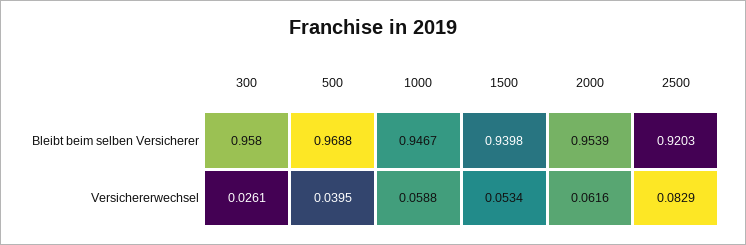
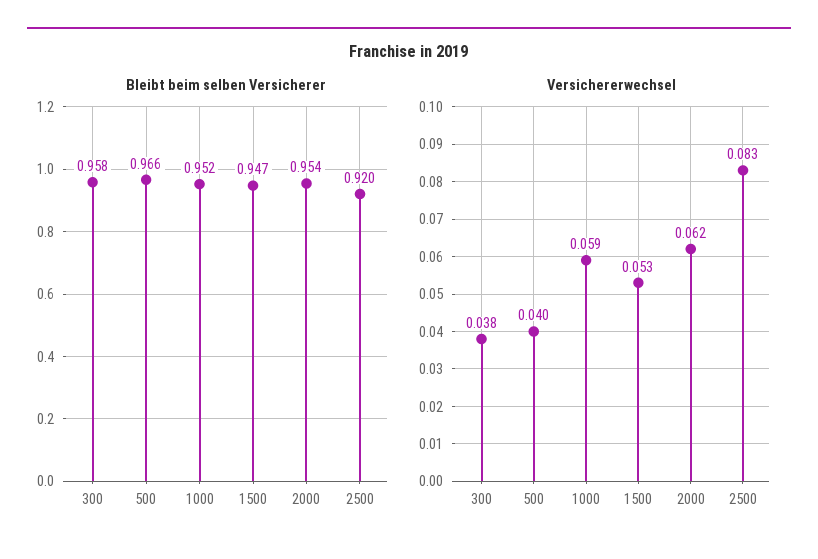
Bleibt beim selben Versicherer, 500: 0.9688 -> 0.966
Bleibt beim selben Versicherer, 1000: 0.9467 -> 0.952
Bleibt beim selben Versicherer, 1500: 0.9398 -> 0.947
Versichererwechsel, 300: 0.0261 -> 0.038

